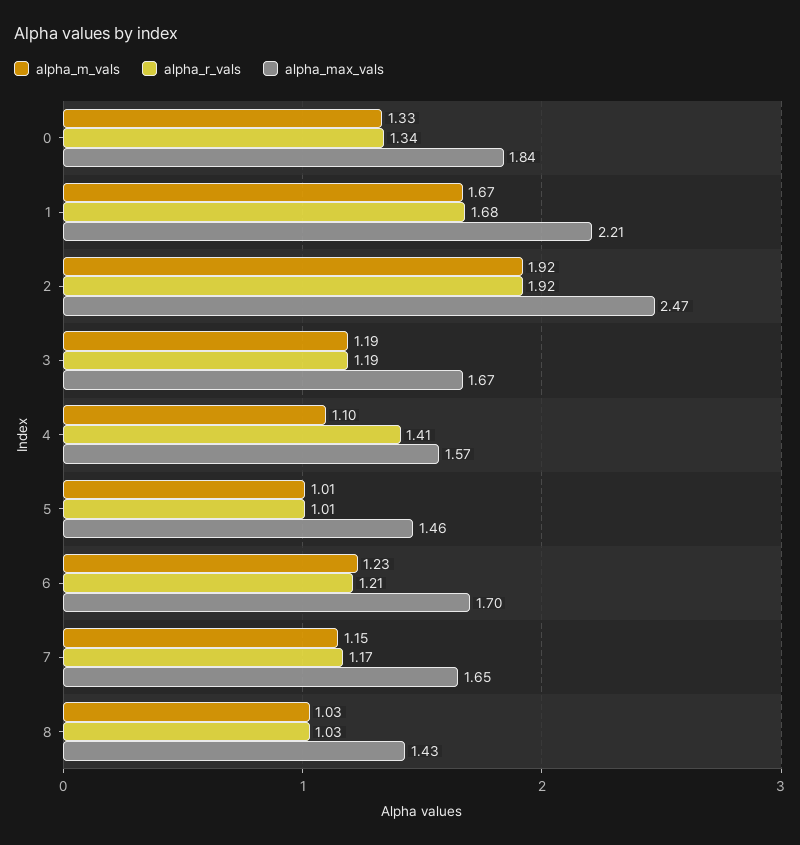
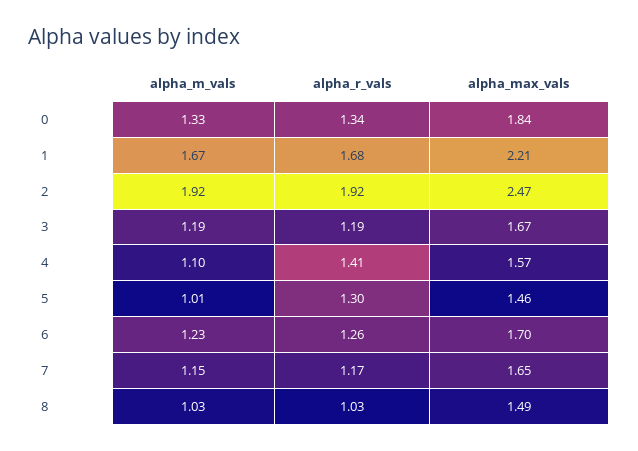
alpha_r_vals, 5: 1.01 -> 1.3
alpha_r_vals, 6: 1.21 -> 1.26
alpha_max_vals, 8: 1.43 -> 1.49

